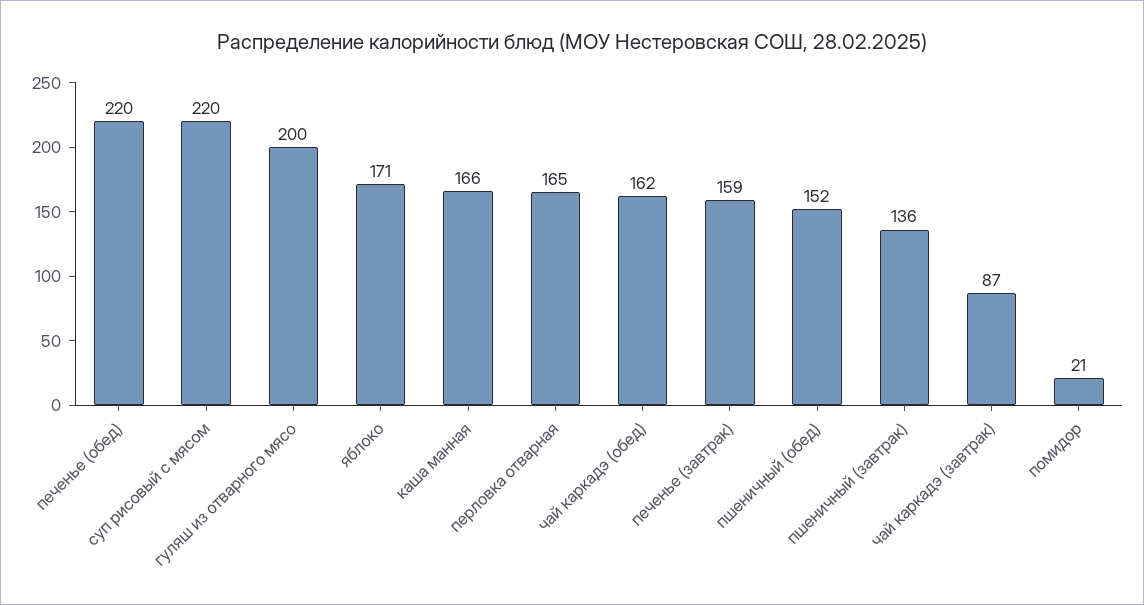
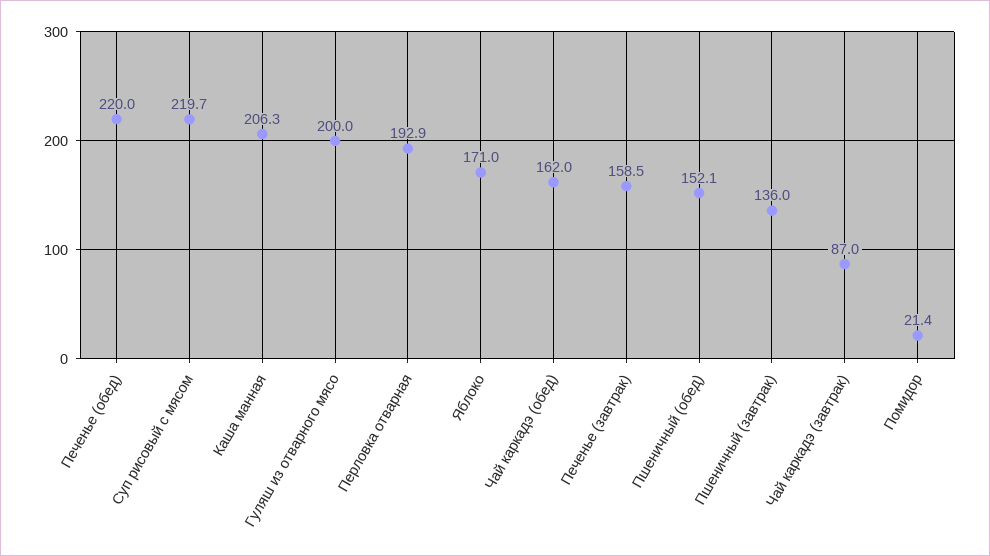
каша манная: 166 -> 206.3
перловка отварная: 165 -> 192.9

